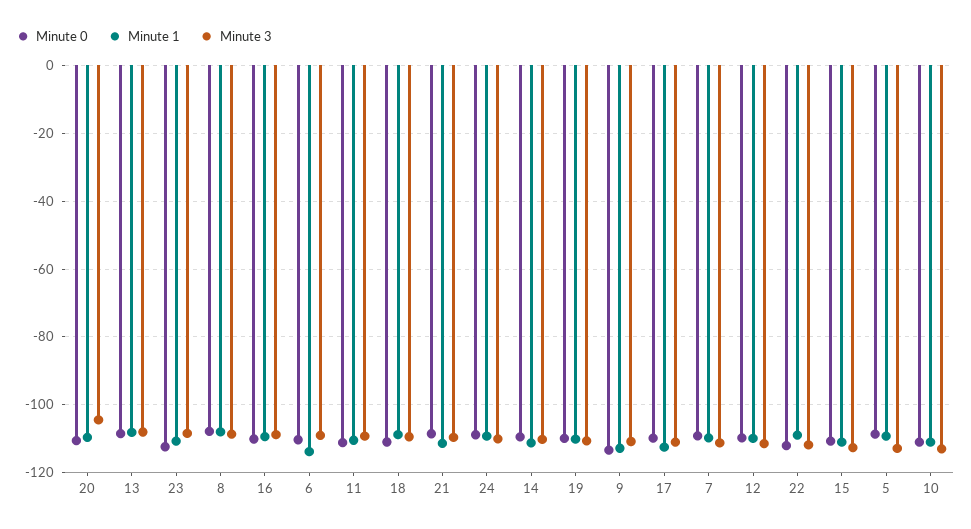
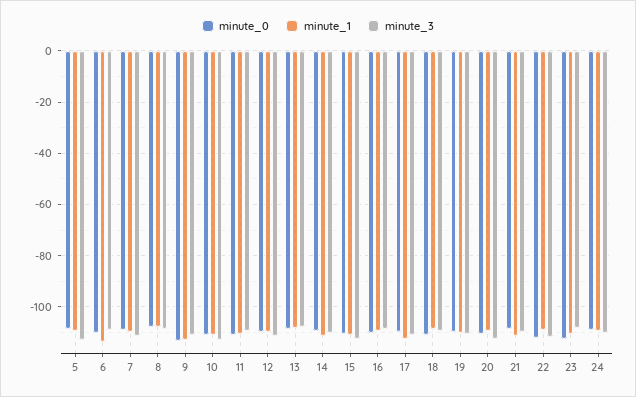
Minute 3, 20: -104 -> -112.5

